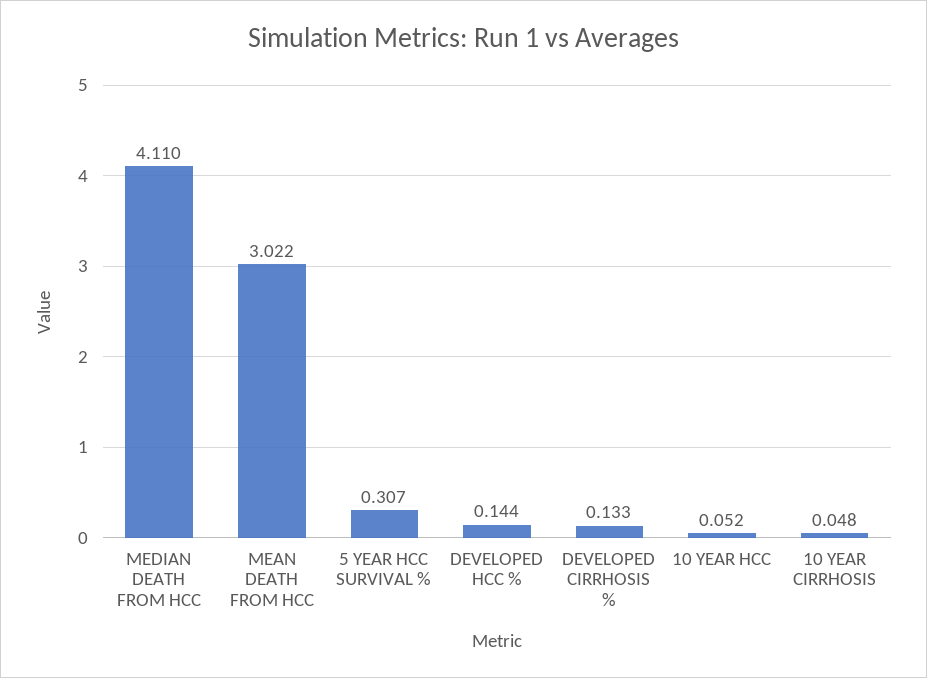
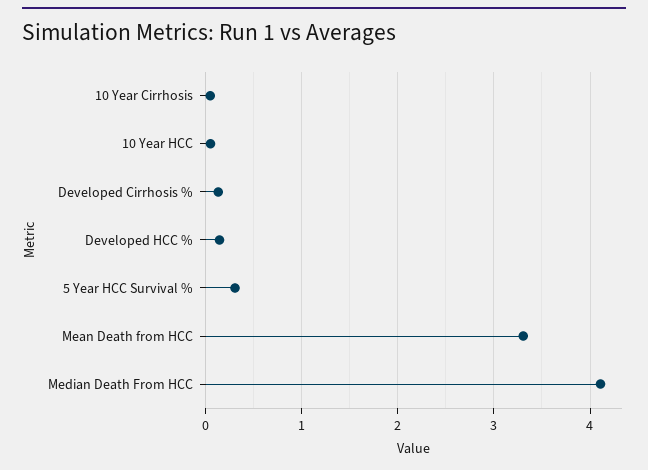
MEAN DEATH FROM HCC: 3.022 -> 3.3

